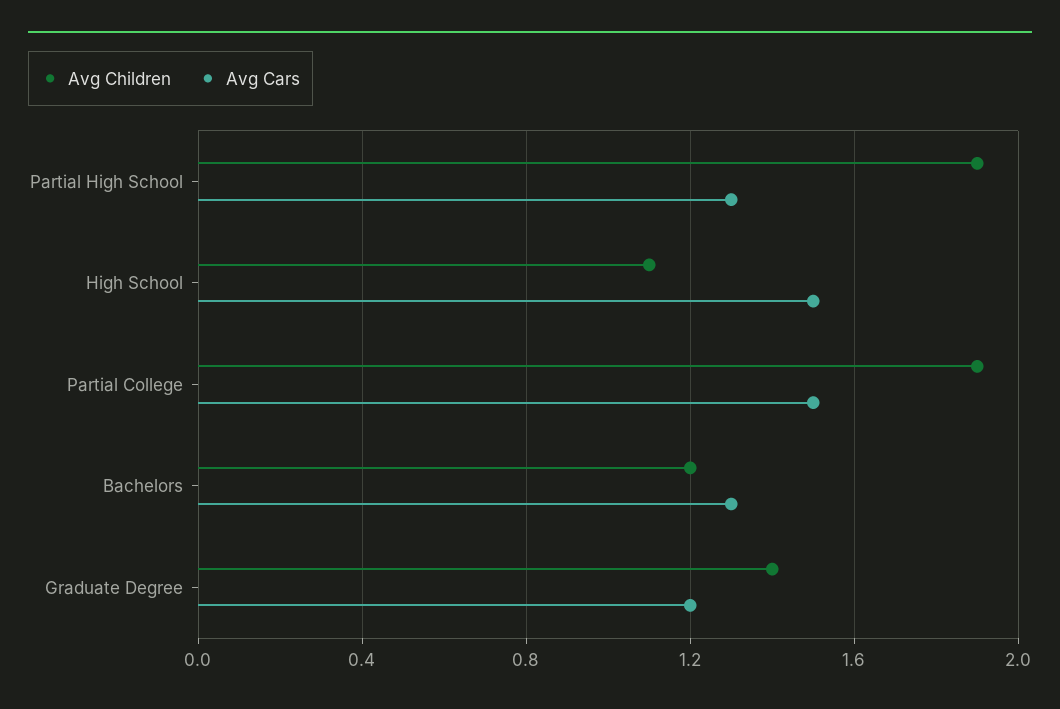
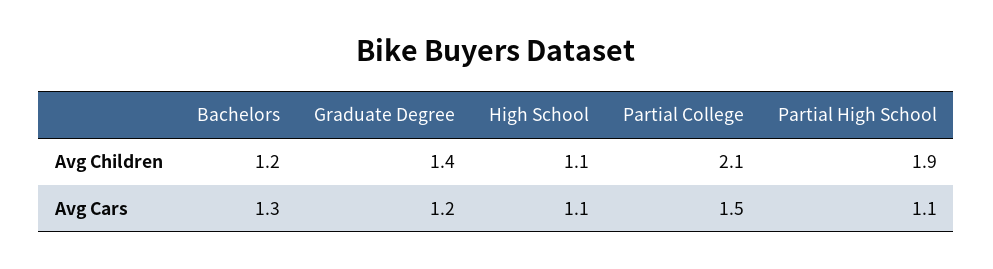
Avg Cars, Partial High School: 1.3 -> 1.1
Avg Cars, High School: 1.5 -> 1.1
Avg Children, Partial College: 1.9 -> 2.1

